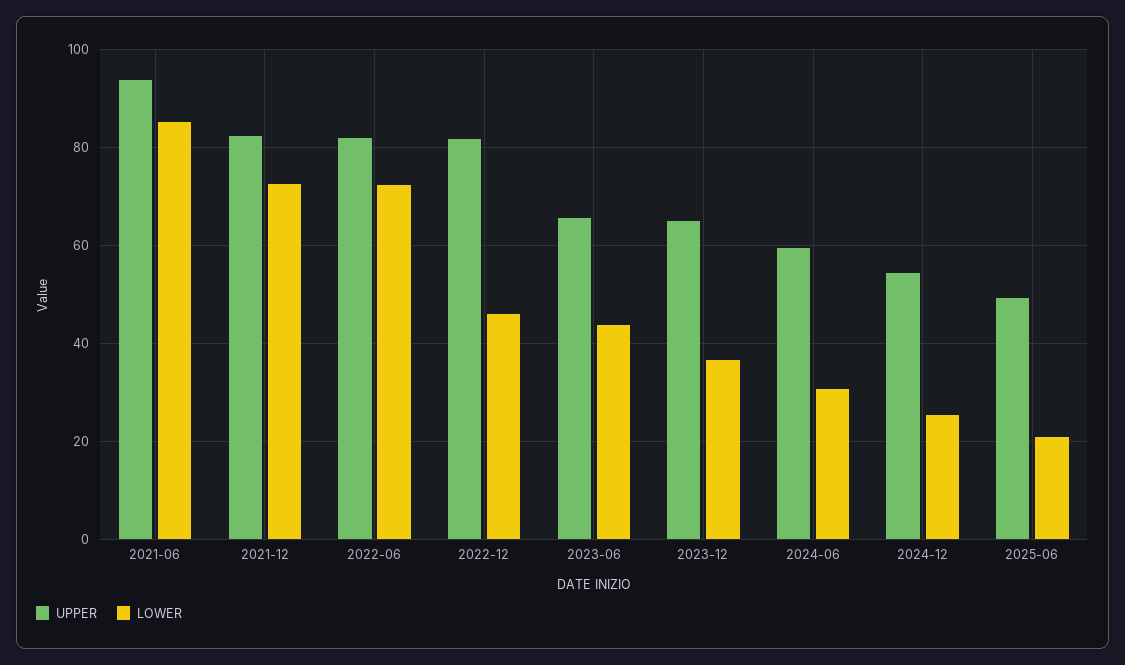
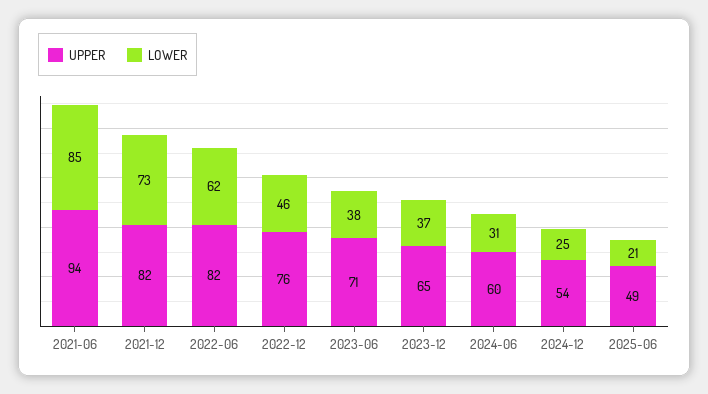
LOWER, 2022-06: 72 -> 62
UPPER, 2022-12: 82 -> 76
UPPER, 2023-06: 66 -> 71
LOWER, 2023-06: 44 -> 38

